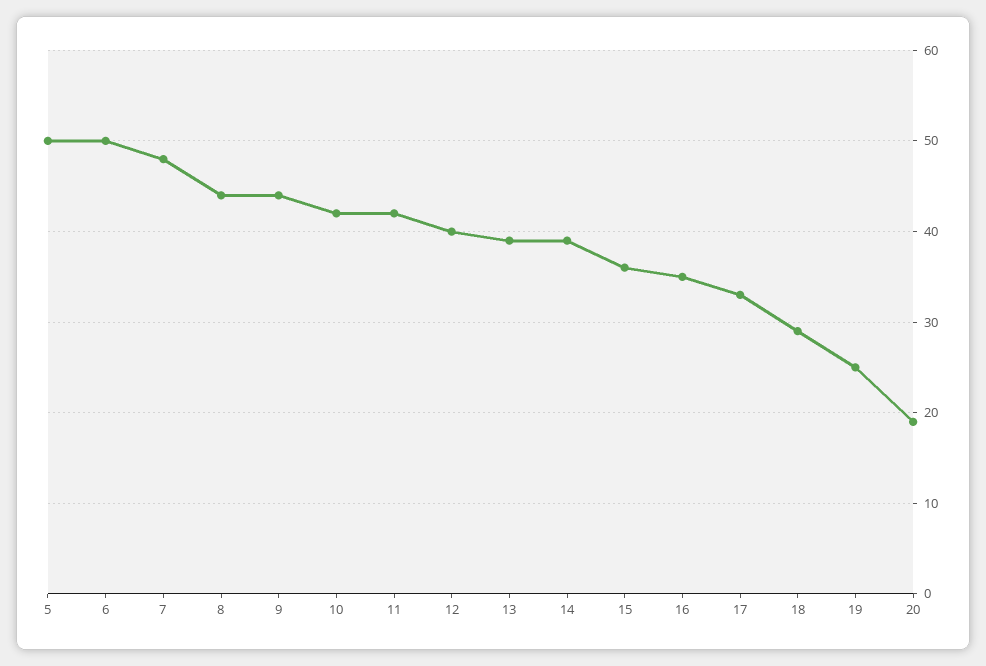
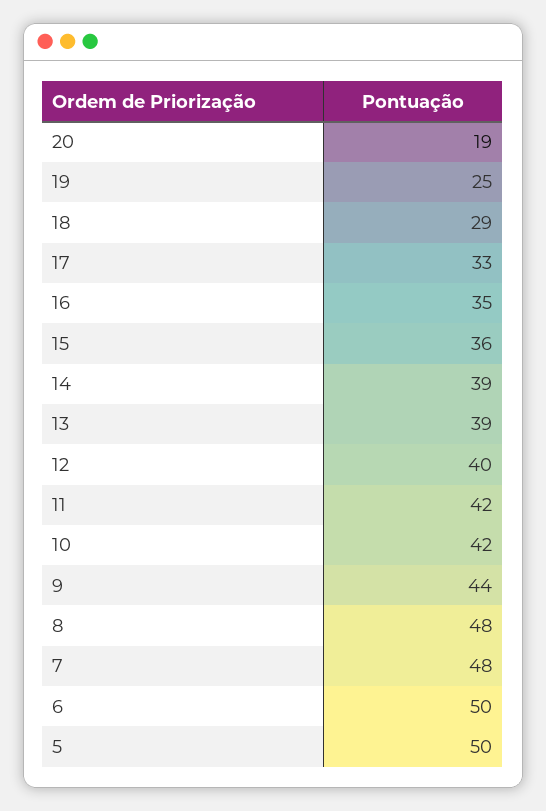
8: 44 -> 48

